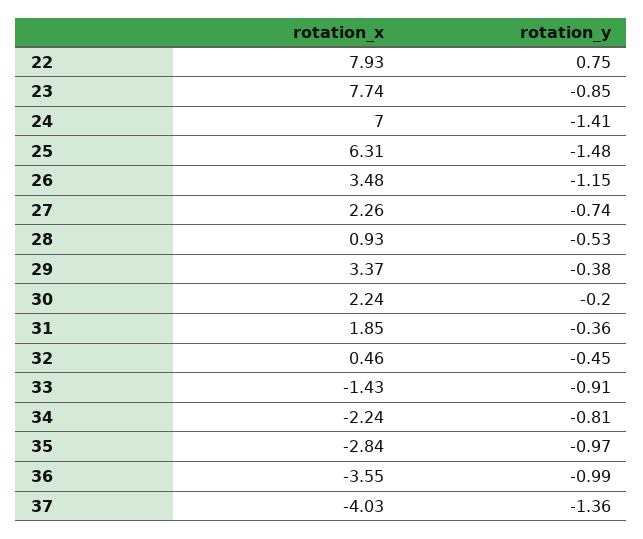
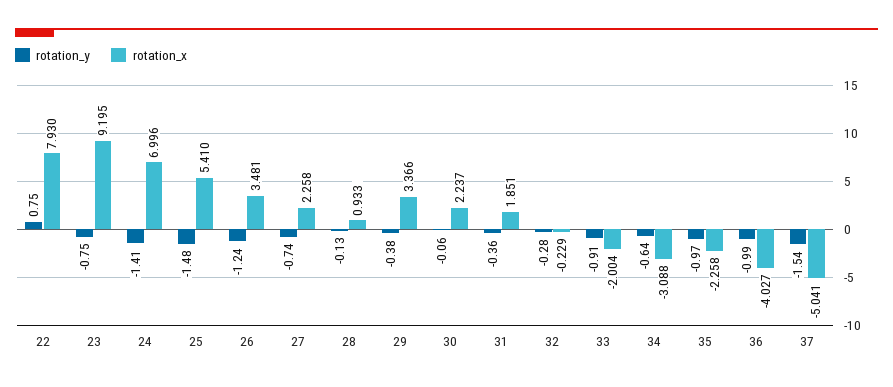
rotation_x, 23: 7.74 -> 9.195
rotation_y, 23: -0.85 -> -0.75
rotation_x, 25: 6.31 -> 5.41
rotation_y, 26: -1.15 -> -1.24
rotation_y, 28: -0.53 -> -0.13
rotation_y, 30: -0.2 -> -0.06
rotation_x, 32: 0.46 -> -0.229
rotation_y, 32: -0.45 -> -0.28
rotation_x, 33: -1.43 -> -2.004
rotation_x, 34: -2.24 -> -3.088
rotation_y, 34: -0.81 -> -0.64
rotation_x, 35: -2.84 -> -2.258
rotation_x, 36: -3.55 -> -4.027
rotation_x, 37: -4.03 -> -5.041
rotation_y, 37: -1.36 -> -1.54

